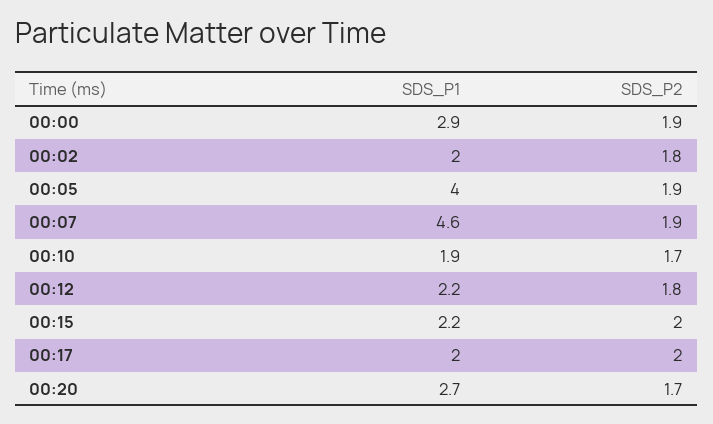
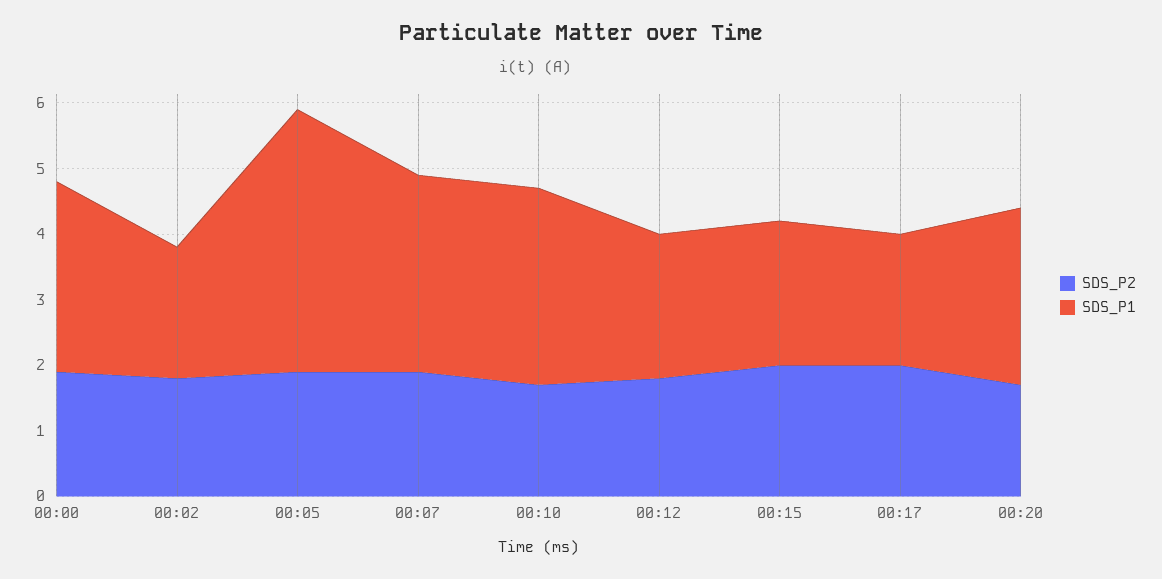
SDS_P1, 00:07: 4.6 -> 3
SDS_P1, 00:10: 1.9 -> 3

